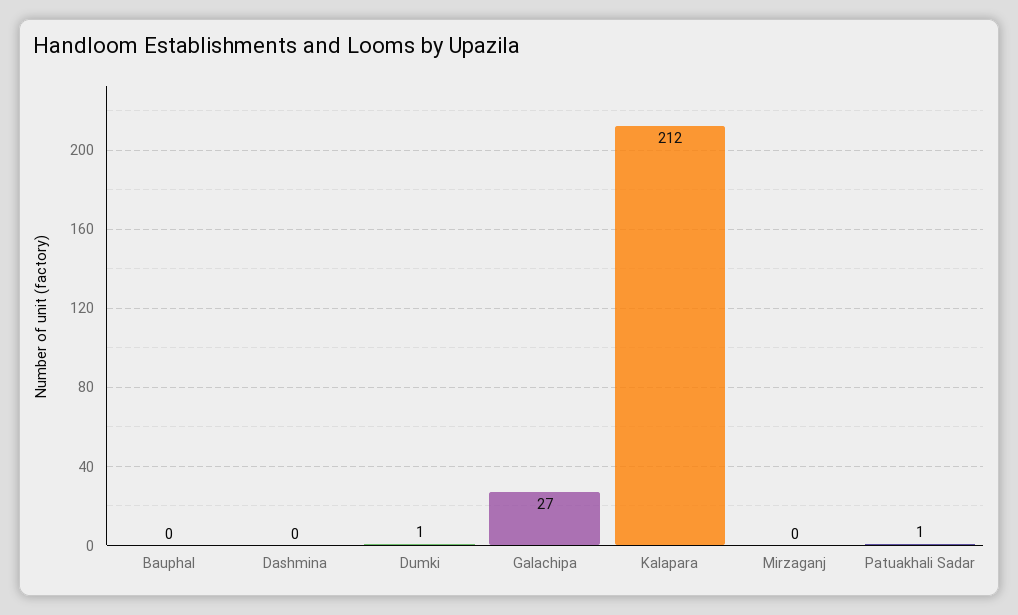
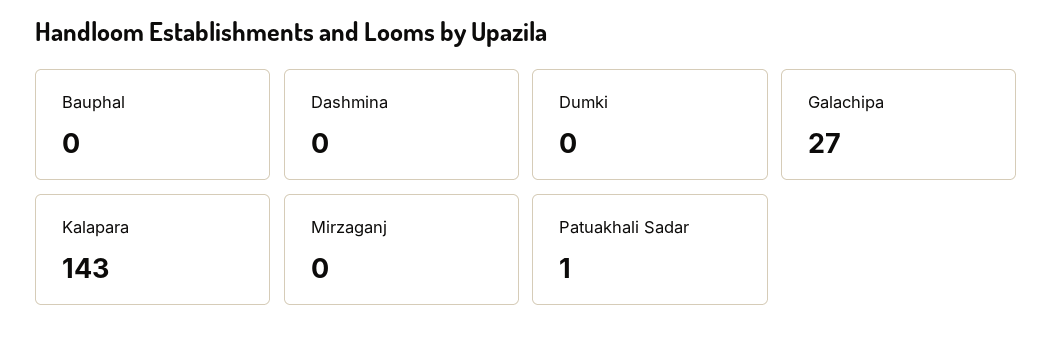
Dumki: 1 -> 0
Kalapara: 212 -> 143

